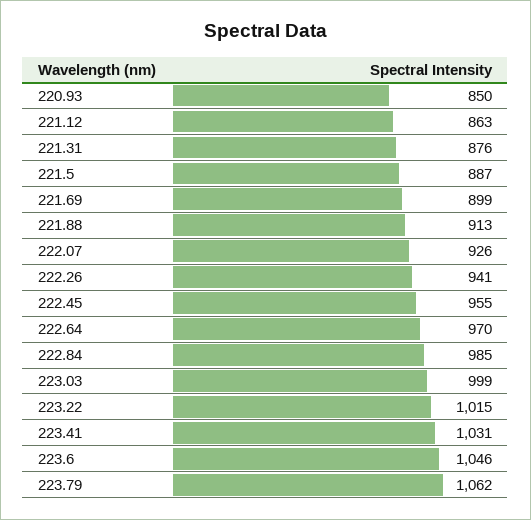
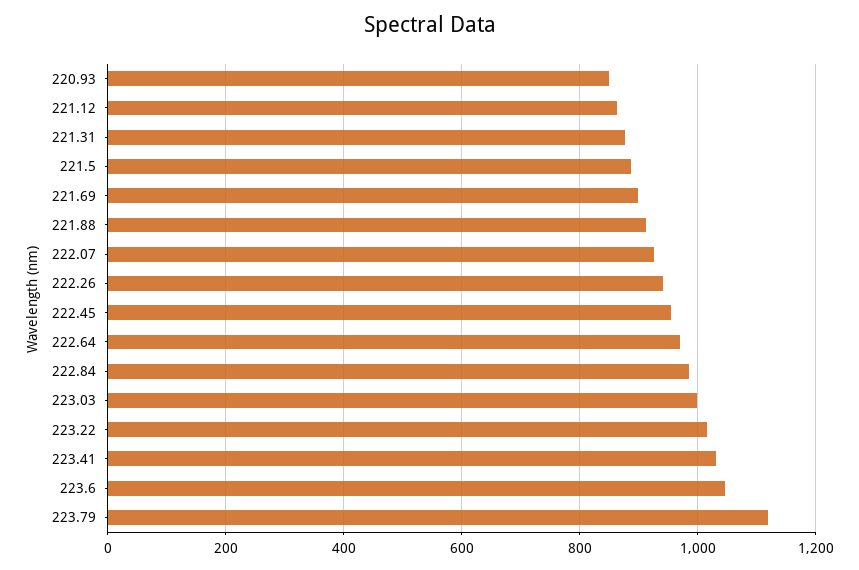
223.79: 1062 -> 1120

